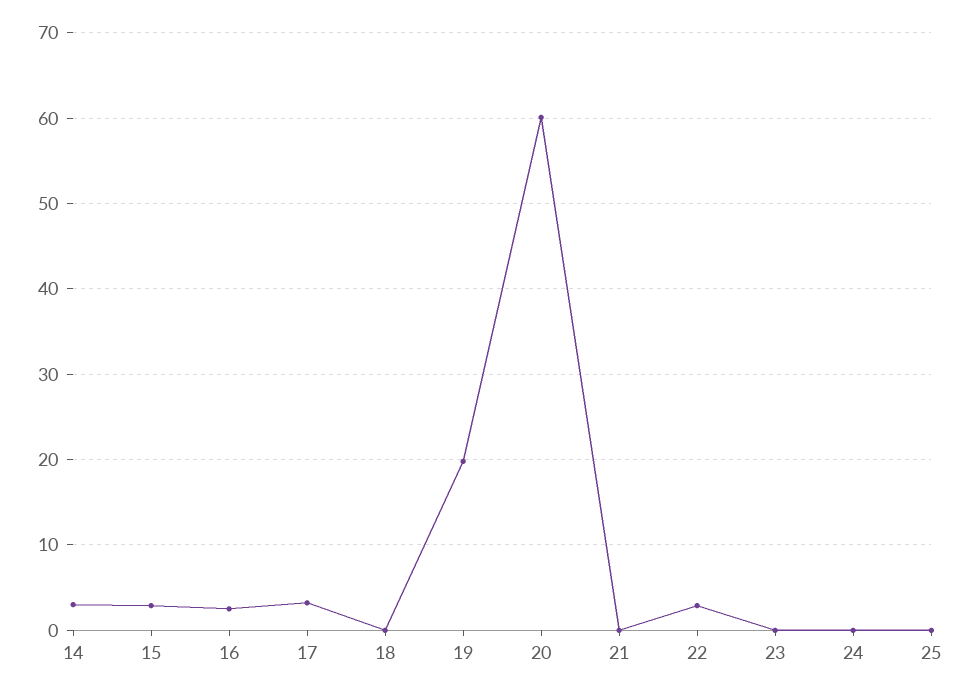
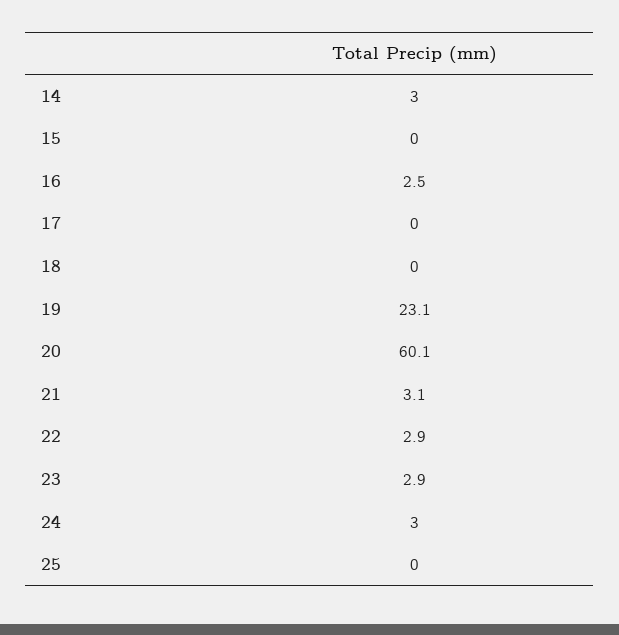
15: 3 -> 0
17: 3 -> 0
19: 20 -> 23.1
21: 0 -> 3.1
23: 0 -> 2.9
24: 0 -> 3

